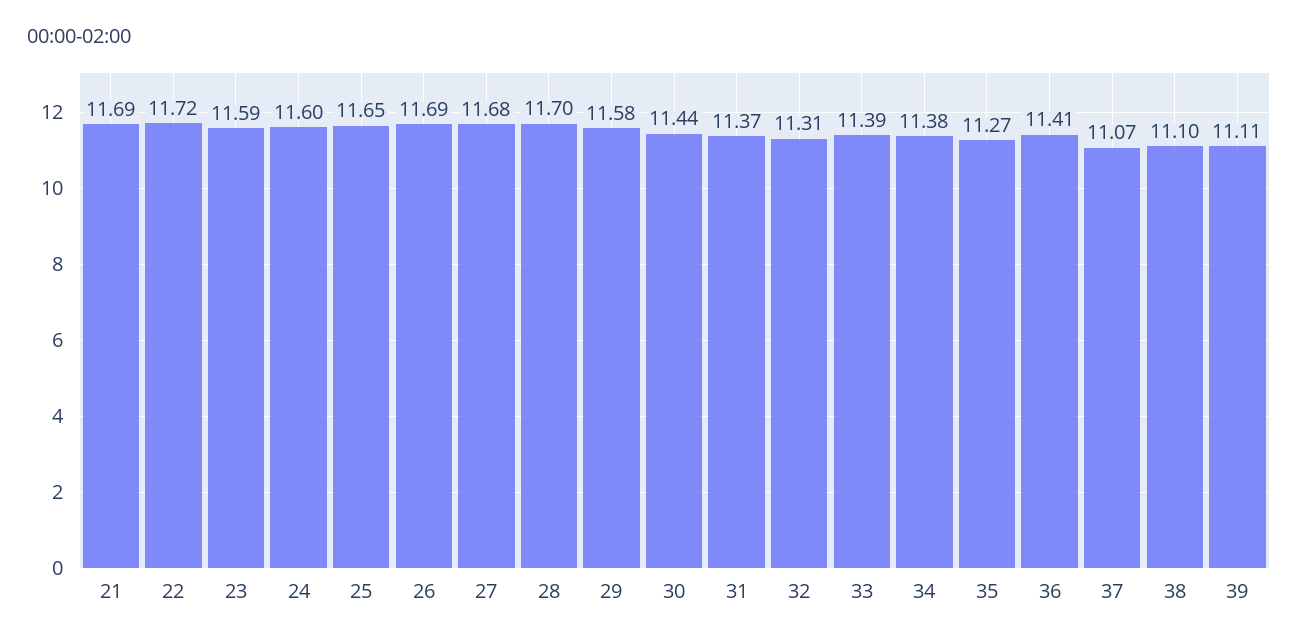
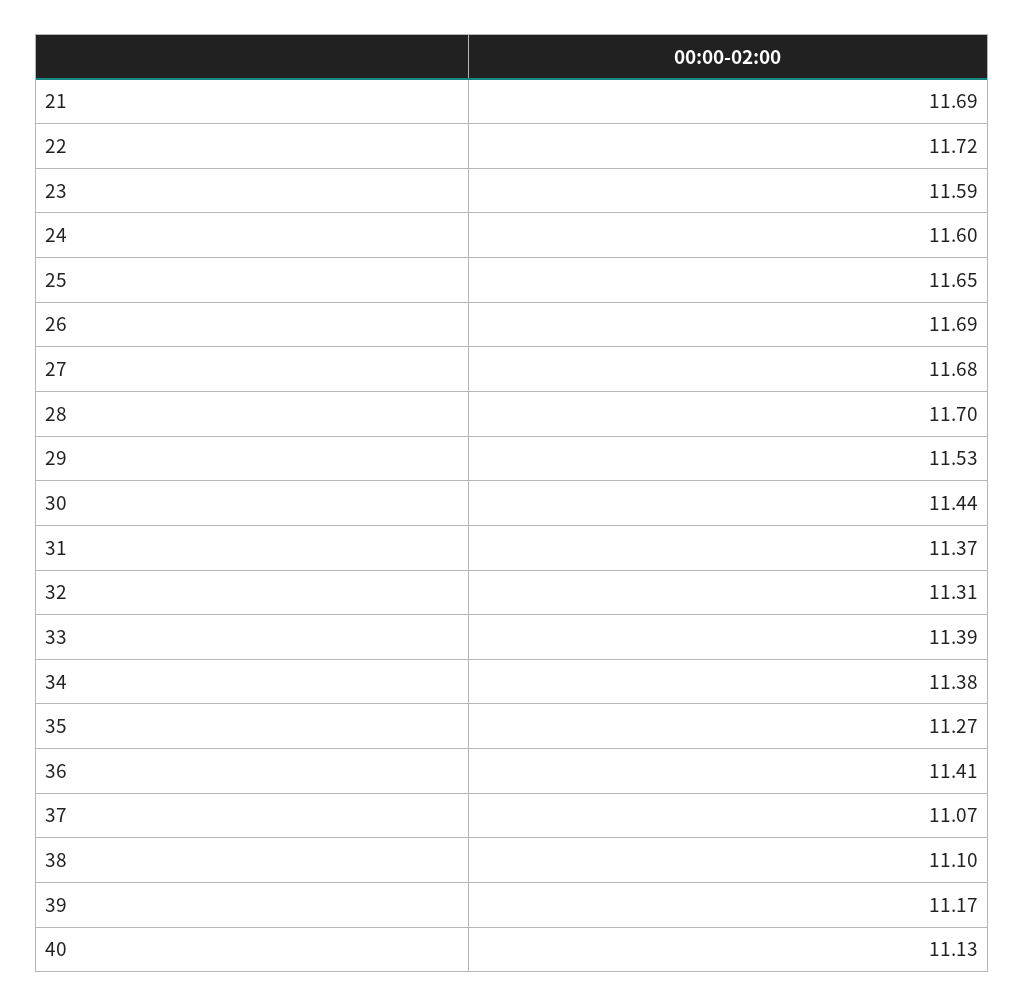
29: 11.58 -> 11.53
39: 11.11 -> 11.17
40: none -> 11.13

